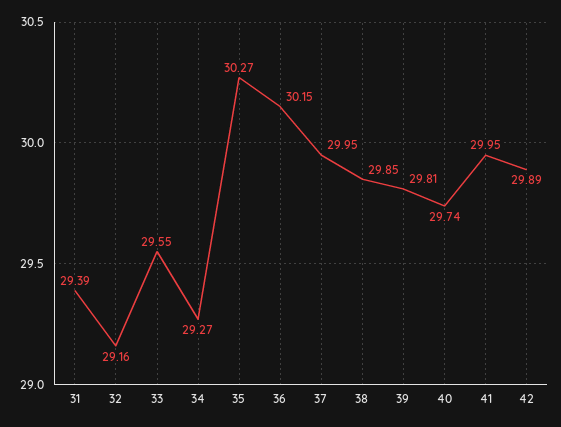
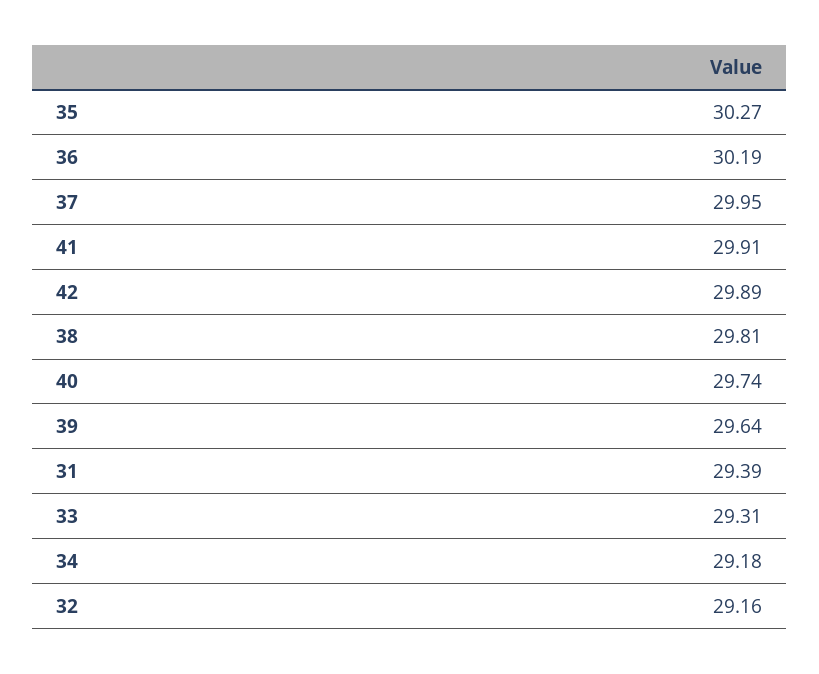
33: 29.55 -> 29.31
34: 29.27 -> 29.18
36: 30.15 -> 30.19
38: 29.85 -> 29.81
39: 29.81 -> 29.64
41: 29.95 -> 29.91

